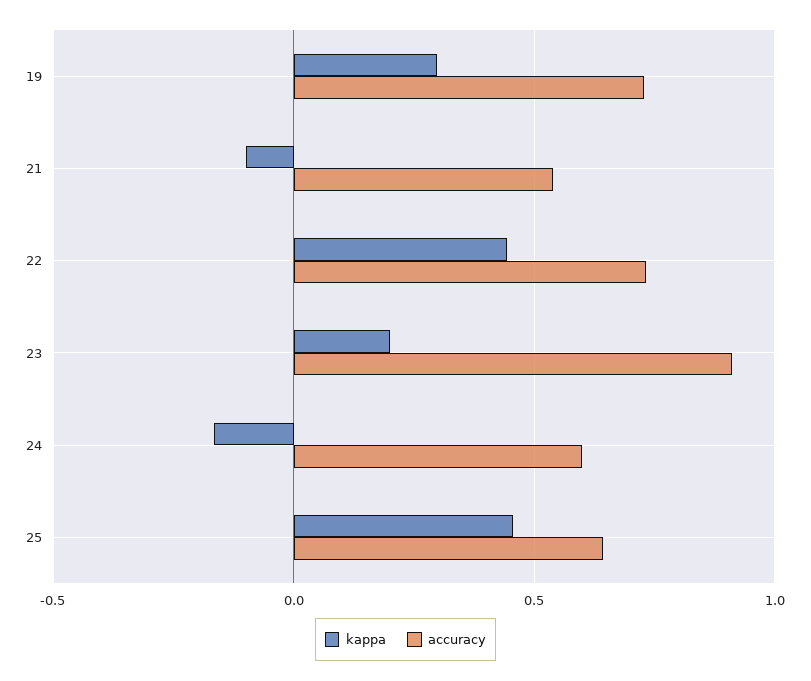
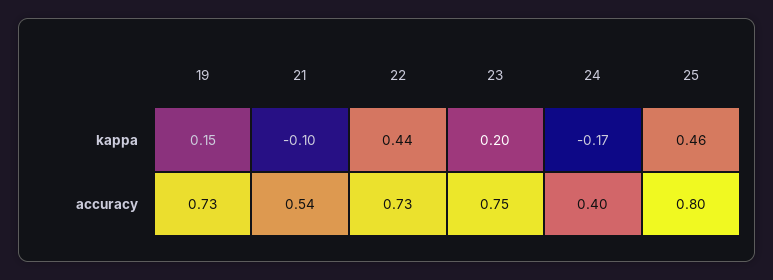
kappa, 19: 0.3 -> 0.15
accuracy, 23: 0.9 -> 0.75
accuracy, 24: 0.6 -> 0.4
accuracy, 25: 0.65 -> 0.8

